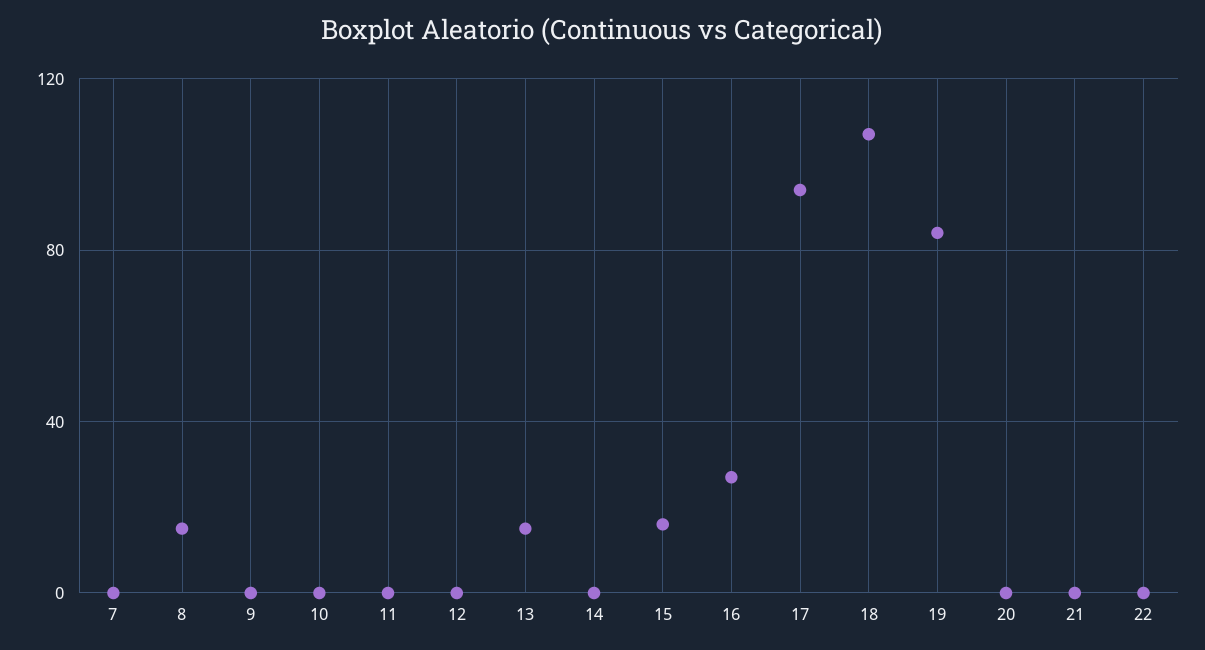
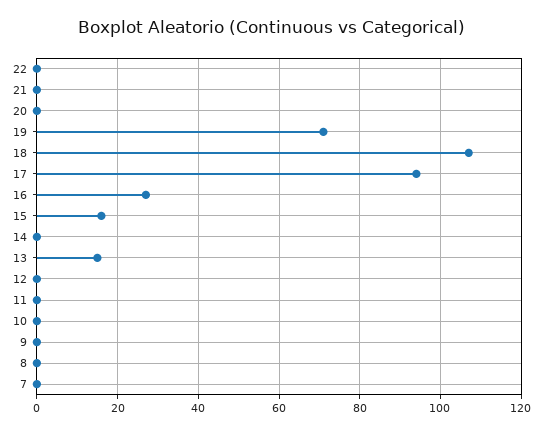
8: 15 -> 0
19: 85 -> 70

